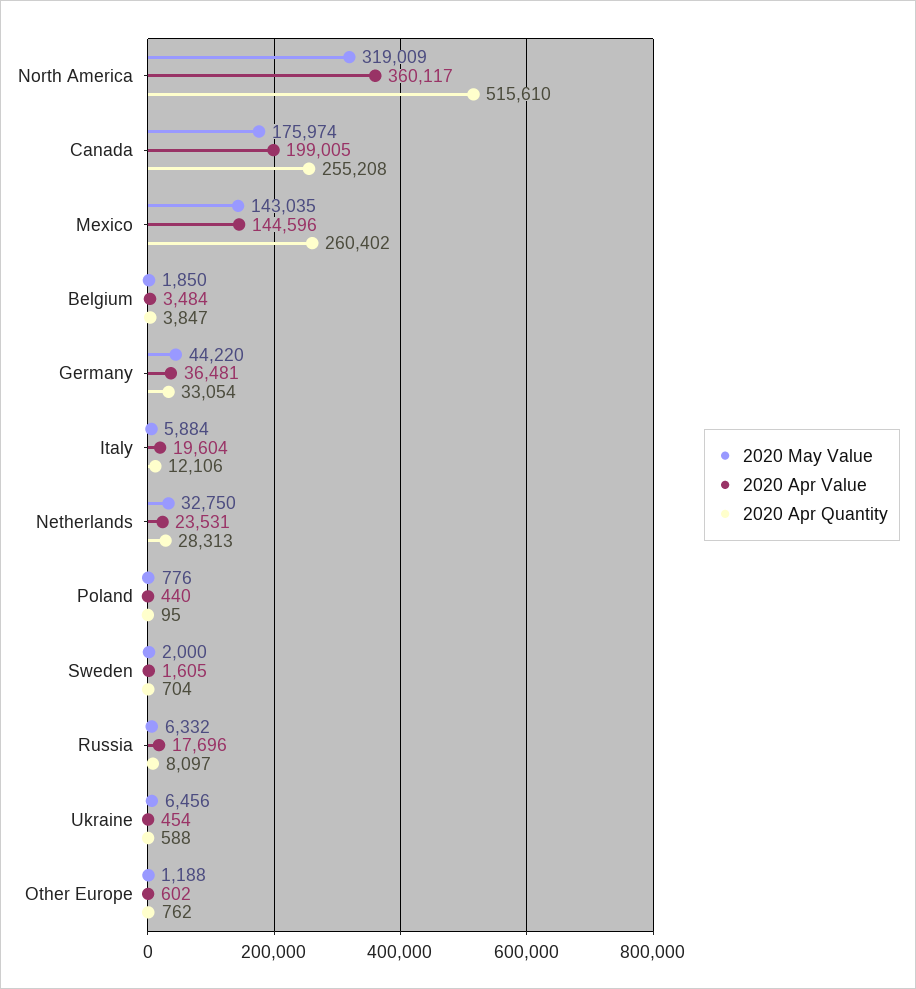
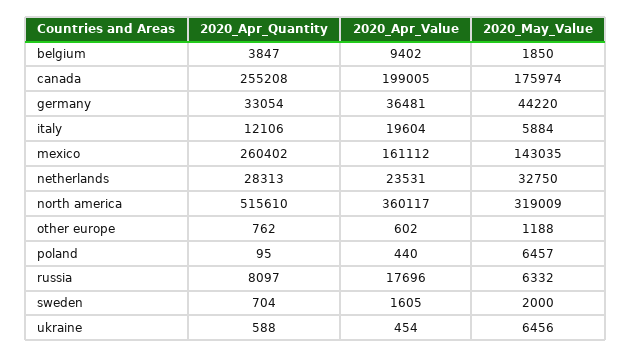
2020 Apr Value, Mexico: 144596 -> 161112
2020 Apr Value, Belgium: 3484 -> 9402
2020 May Value, Poland: 776 -> 6457

